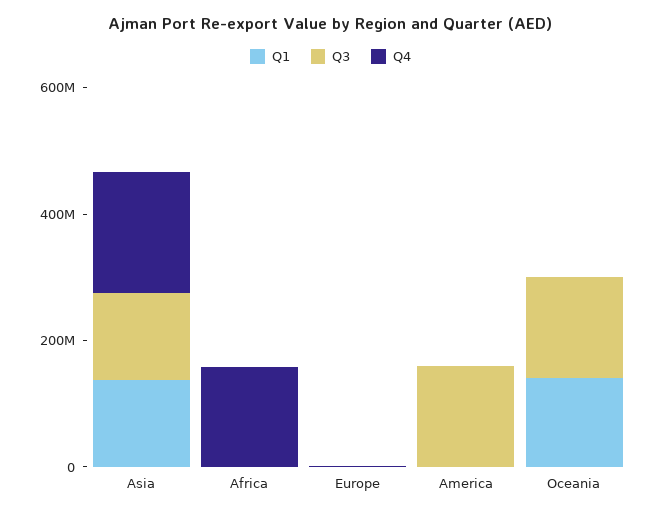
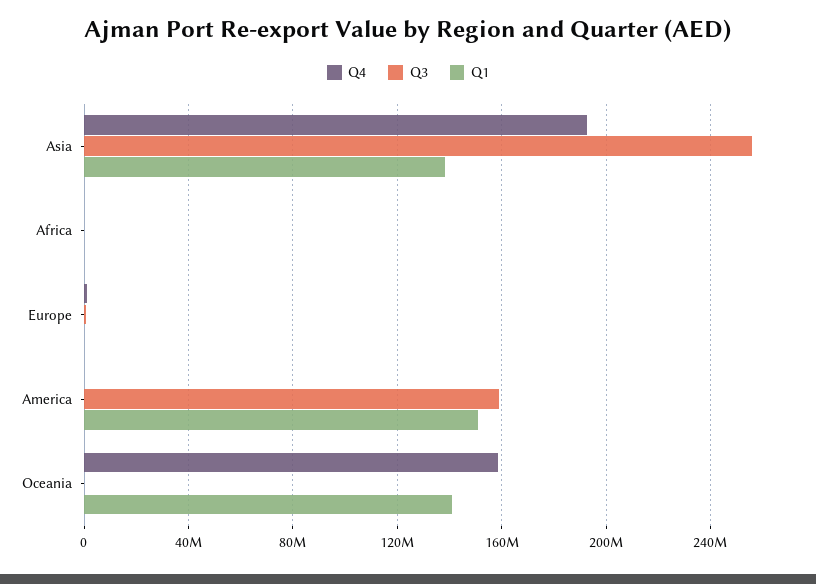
Q3, Asia: 150000000 -> 255000000
Q4, Africa: 150000000 -> 0
Q1, America: 0 -> 150000000
Q3, Oceania: 150000000 -> 0
Q4, Oceania: 0 -> 160000000

